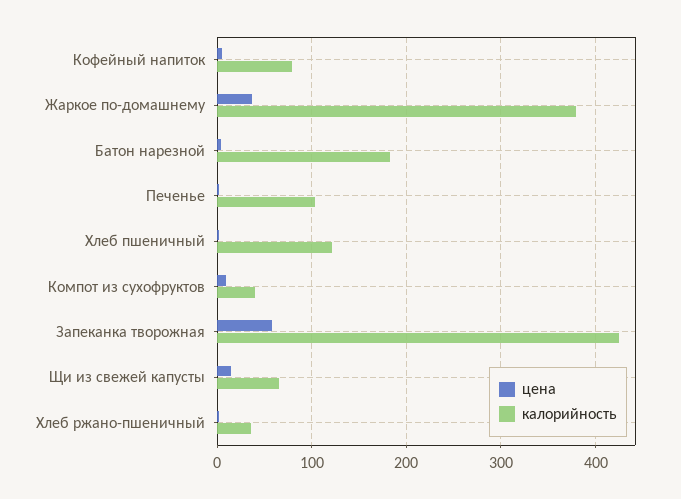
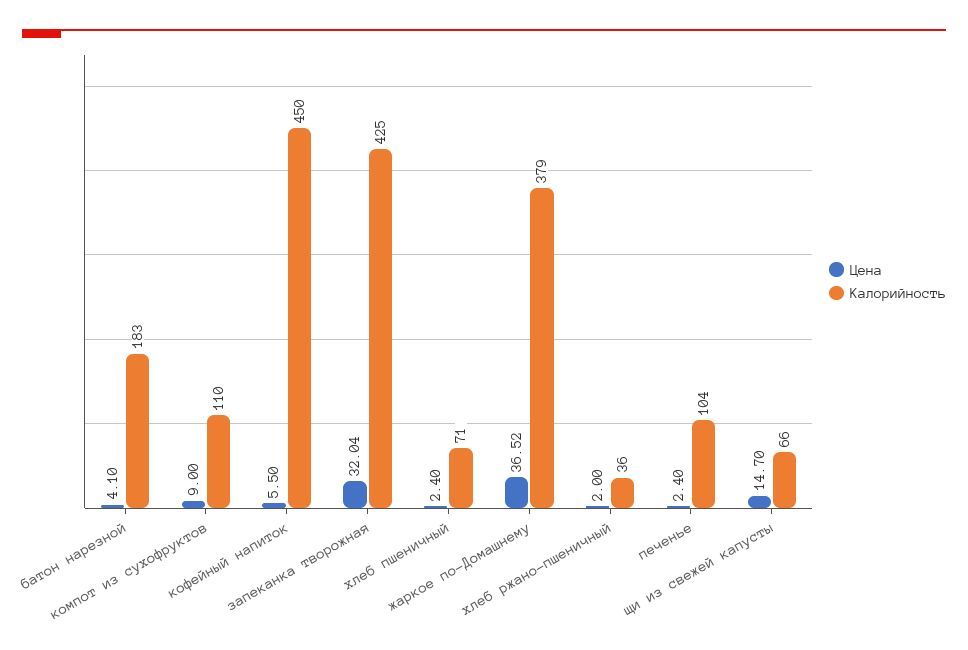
калорийность, Кофейный напиток: 80 -> 450
калорийность, Хлеб пшеничный: 120 -> 71
калорийность, Компот из сухофруктов: 40 -> 110
цена, Запеканка творожная: 60 -> 32.04

